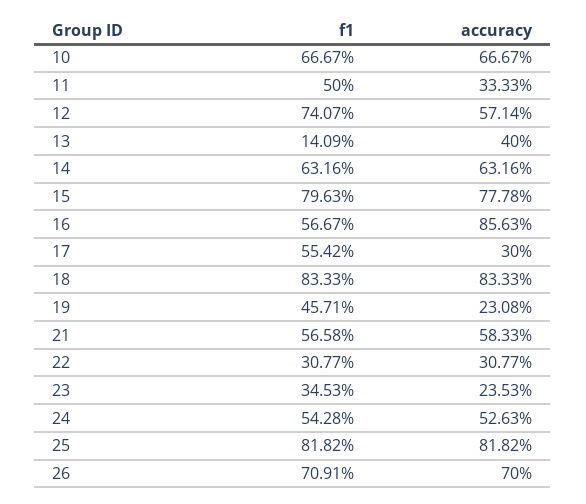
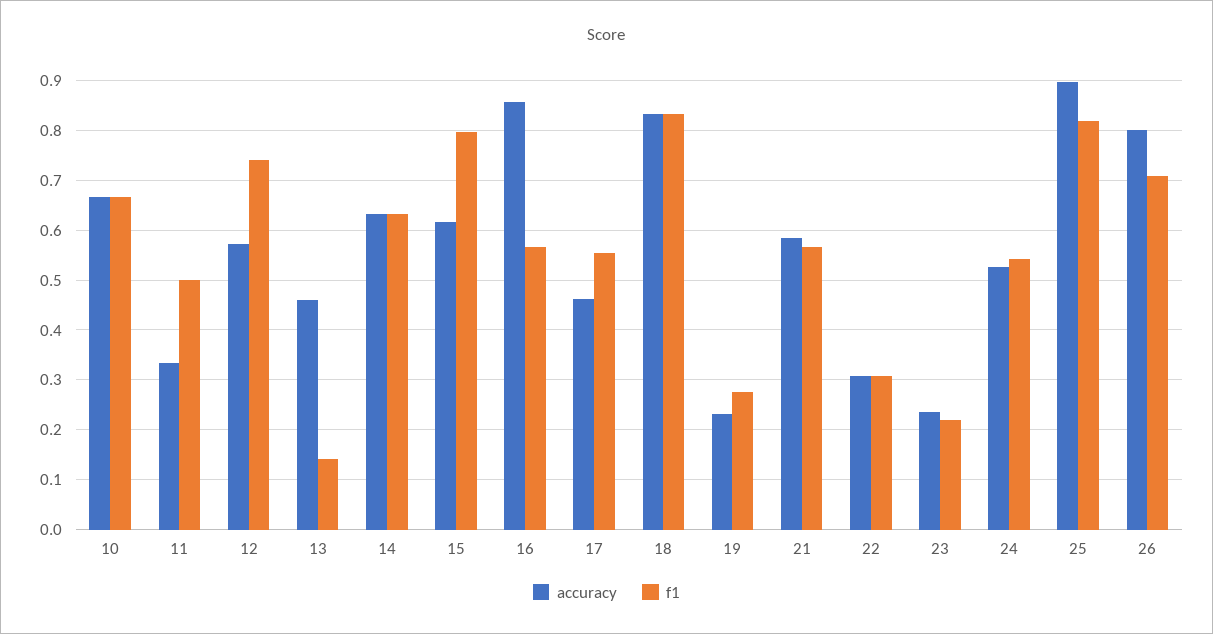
accuracy, 13: 0.4 -> 0.46
accuracy, 15: 0.7778 -> 0.62
accuracy, 17: 0.3 -> 0.46
f1, 19: 0.4571 -> 0.28
f1, 23: 0.3453 -> 0.22
accuracy, 25: 0.8182 -> 0.9
accuracy, 26: 0.7 -> 0.8

